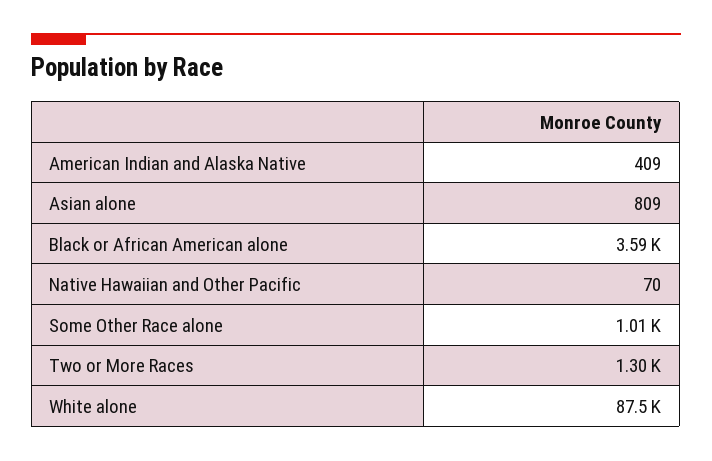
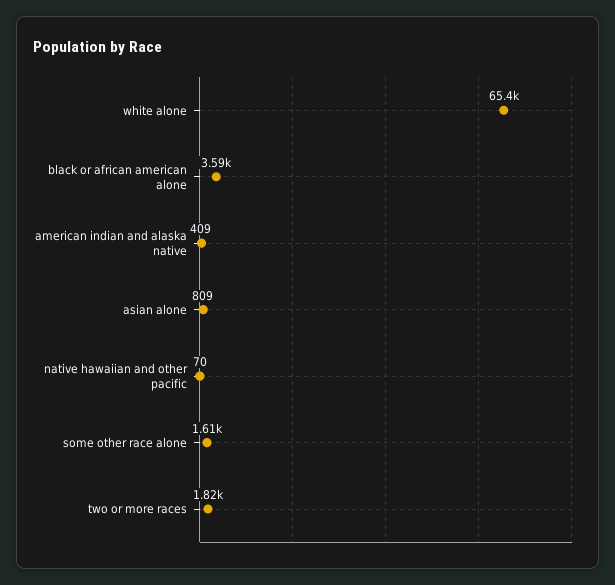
Some Other Race alone: 1010 -> 1610
Two or More Races: 1300 -> 1820
White alone: 87500 -> 65400

